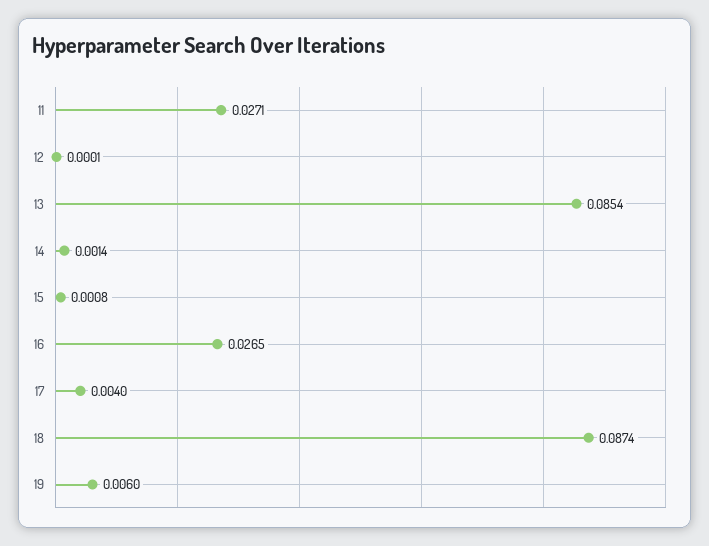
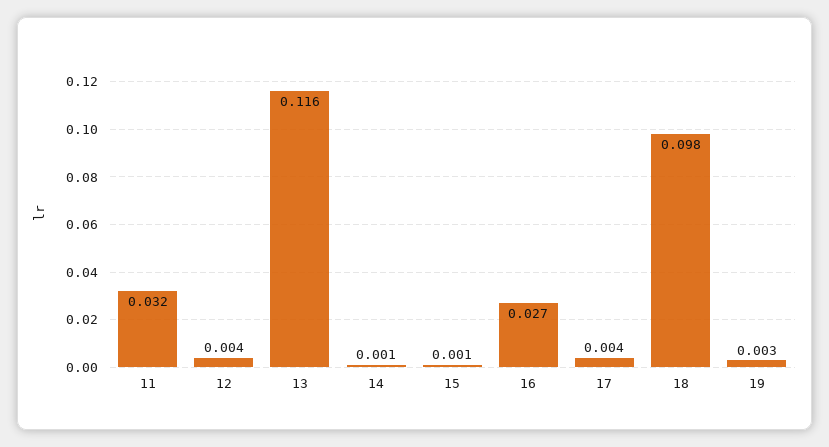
11: 0.0271 -> 0.032
12: 0.0001 -> 0.004
13: 0.0854 -> 0.116
18: 0.0874 -> 0.098
19: 0.006 -> 0.003

